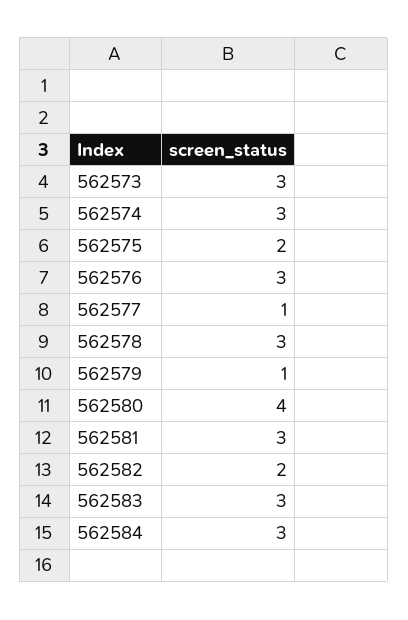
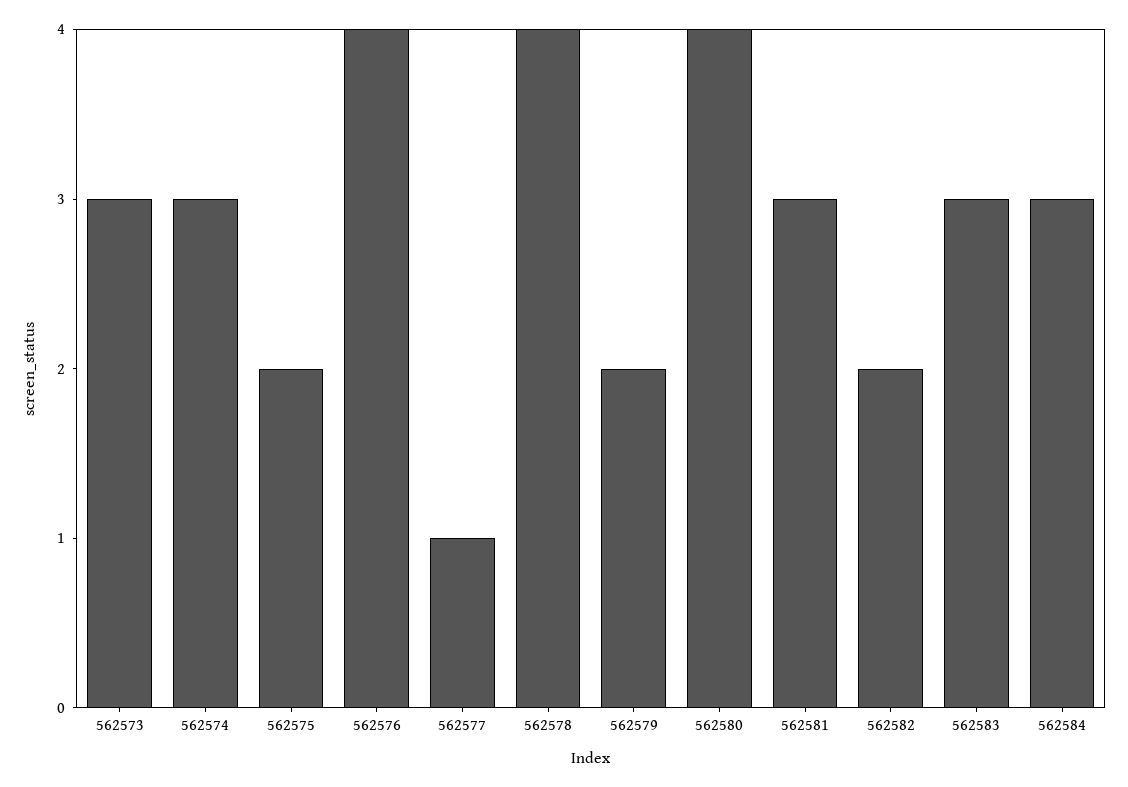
562576: 3 -> 4
562578: 3 -> 4
562579: 1 -> 2

